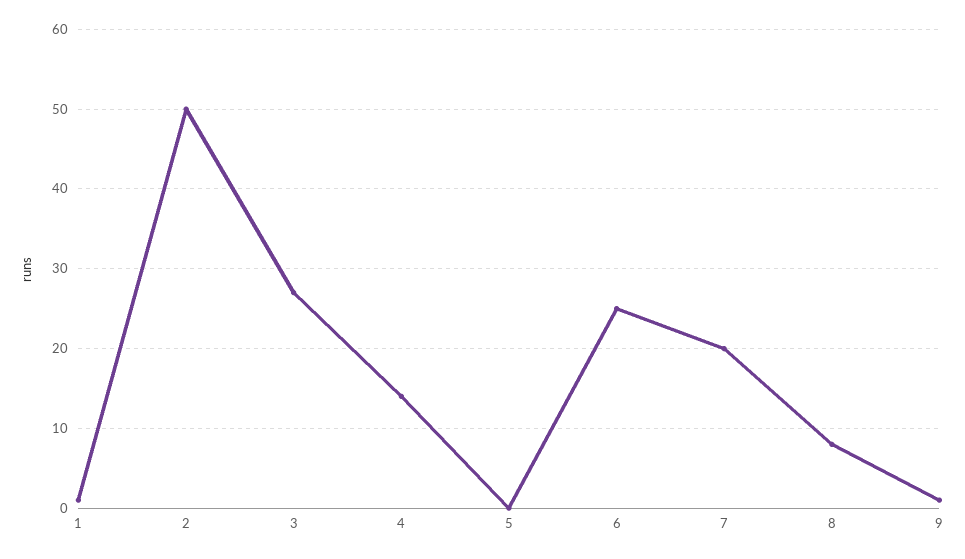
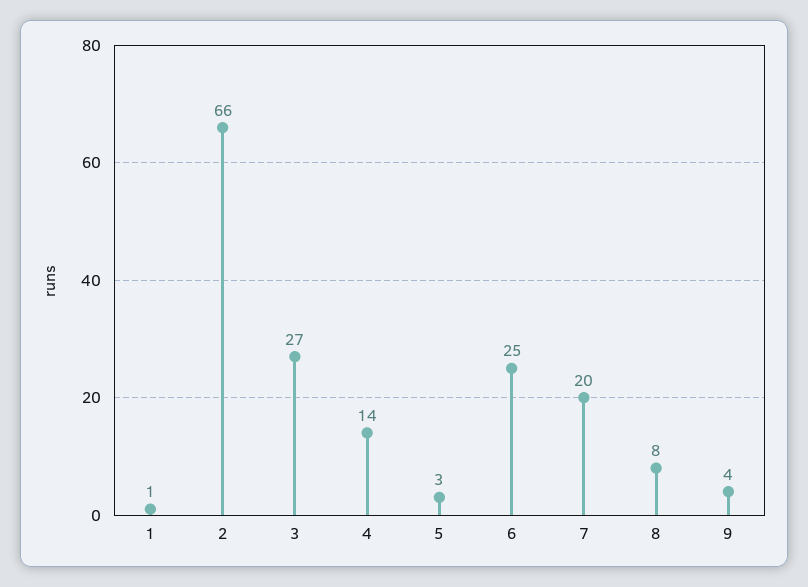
2: 50 -> 66
5: 0 -> 3
9: 1 -> 4

